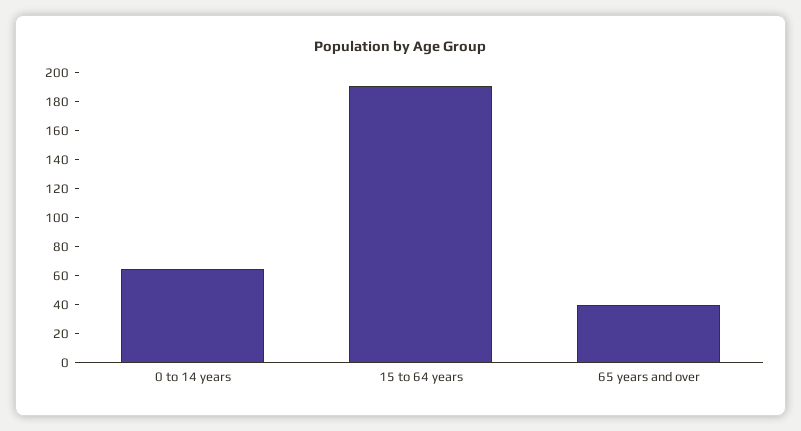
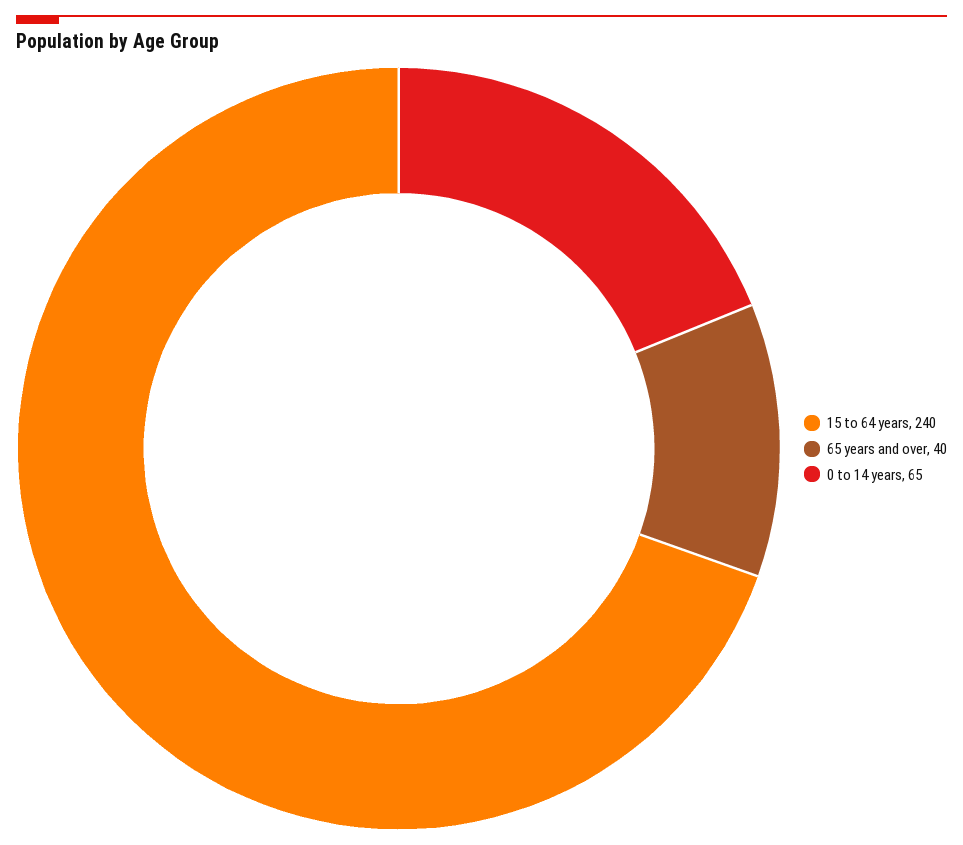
15 to 64 years: 190 -> 240

